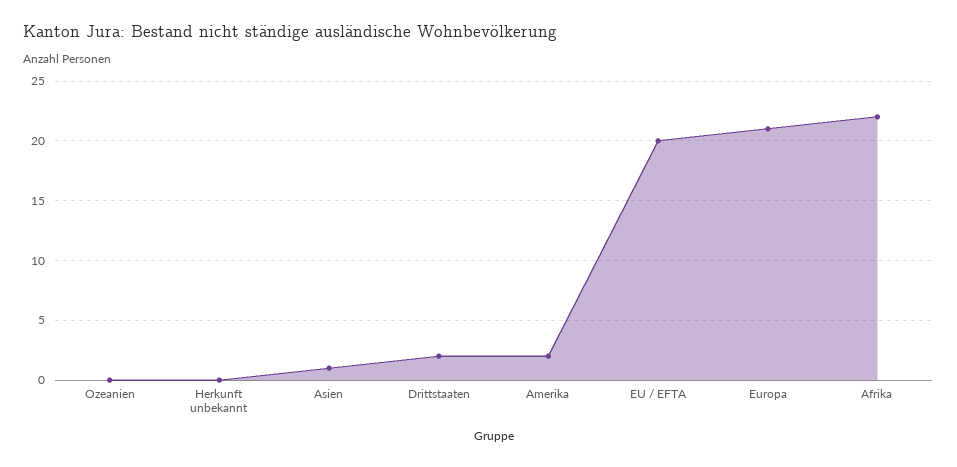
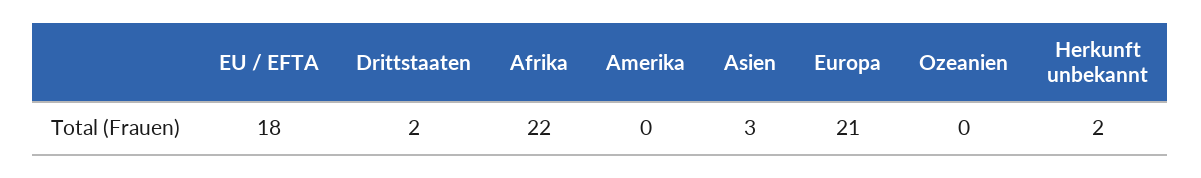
Herkunft unbekannt: 0 -> 2
Asien: 1 -> 3
Amerika: 2 -> 0
EU / EFTA: 20 -> 18

